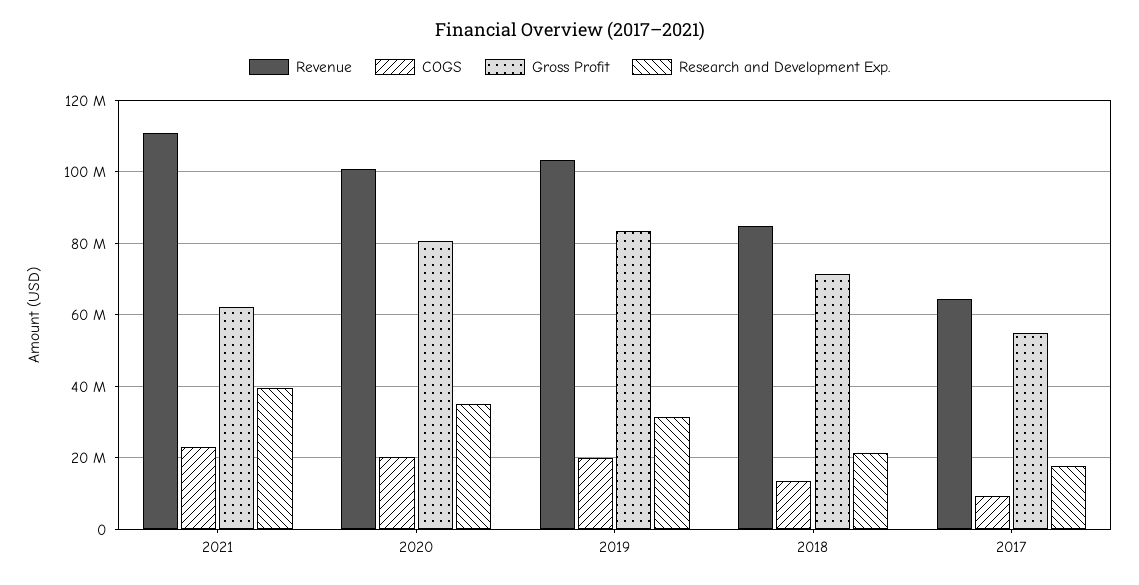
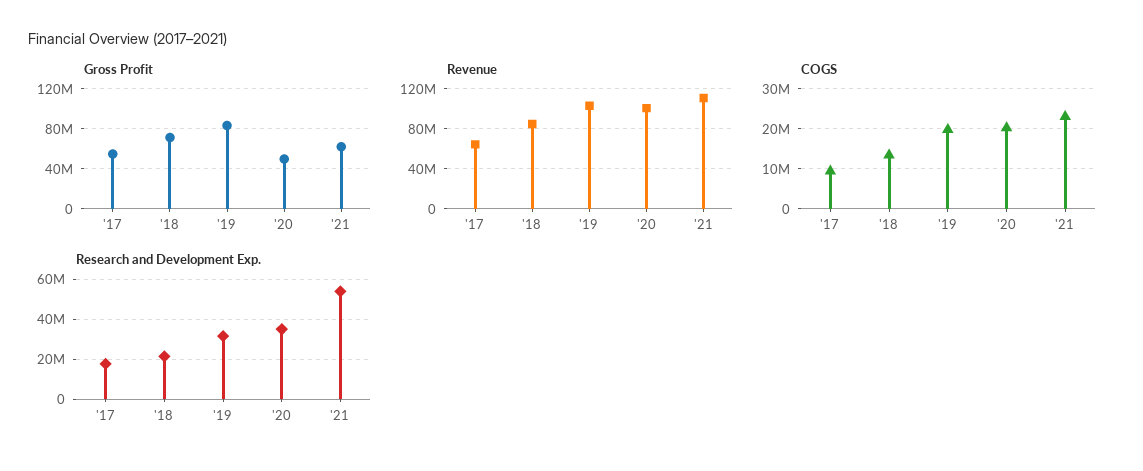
Research and Development Exp., 2021: 40000000 -> 55000000
Gross Profit, 2020: 80000000 -> 50000000

